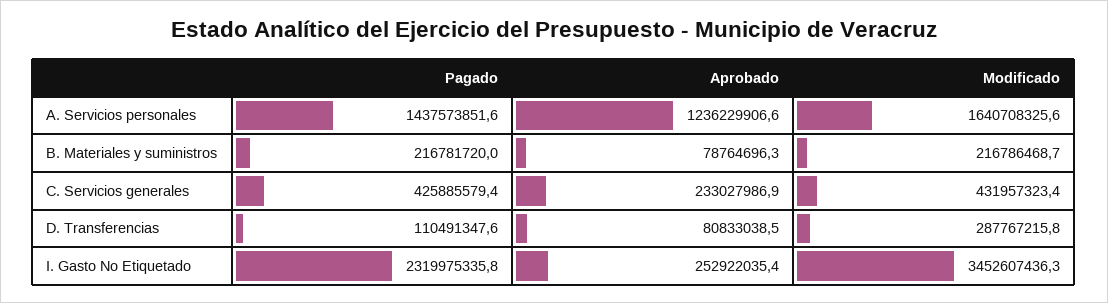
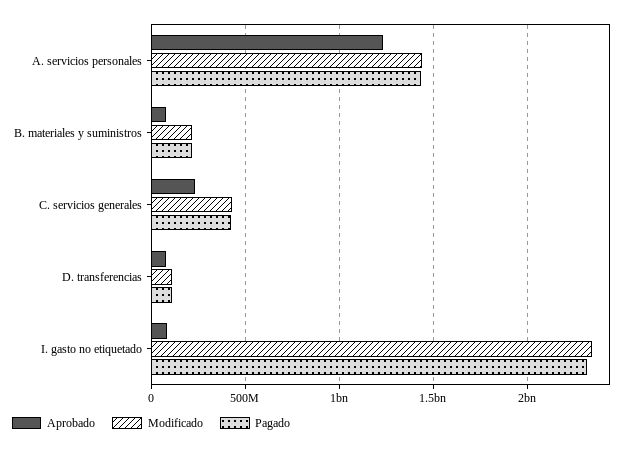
Modificado, A. Servicios personales: 1640708325.6 -> 1450000000
Modificado, D. Transferencias: 287767215.8 -> 100000000
Aprobado, I. Gasto No Etiquetado: 252922035.4 -> 100000000
Modificado, I. Gasto No Etiquetado: 3452607436.3 -> 2350000000

